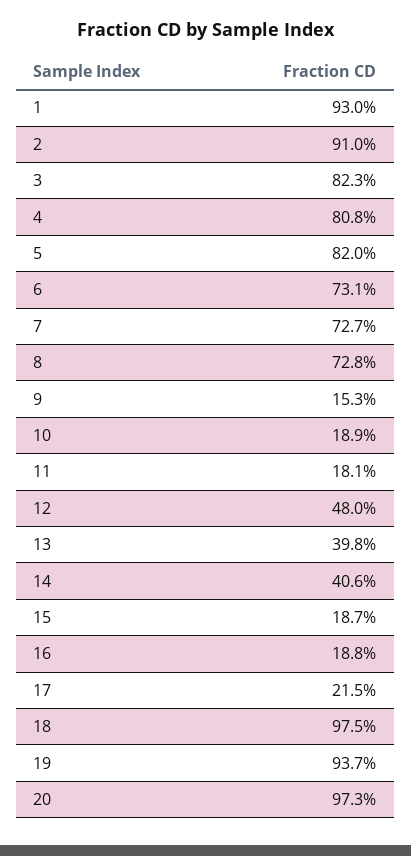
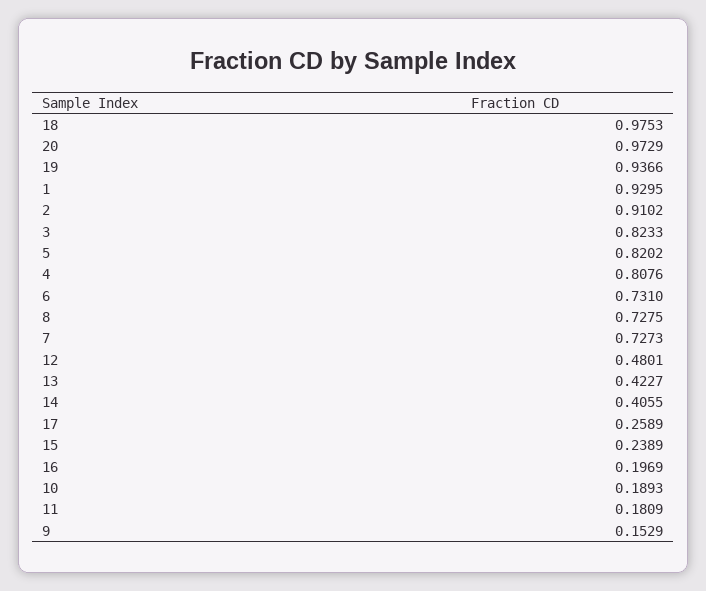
13: 0.398 -> 0.4227
15: 0.187 -> 0.2389
16: 0.188 -> 0.1969
17: 0.215 -> 0.2589

